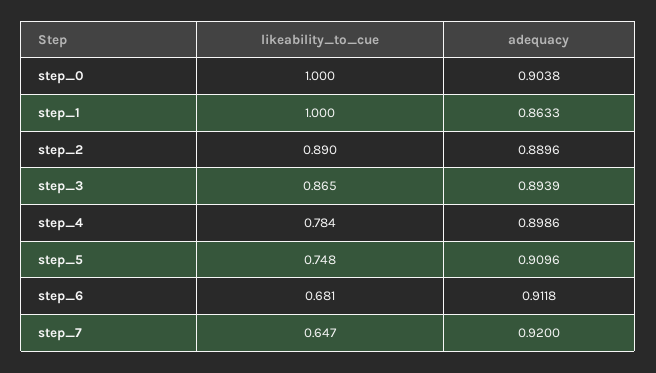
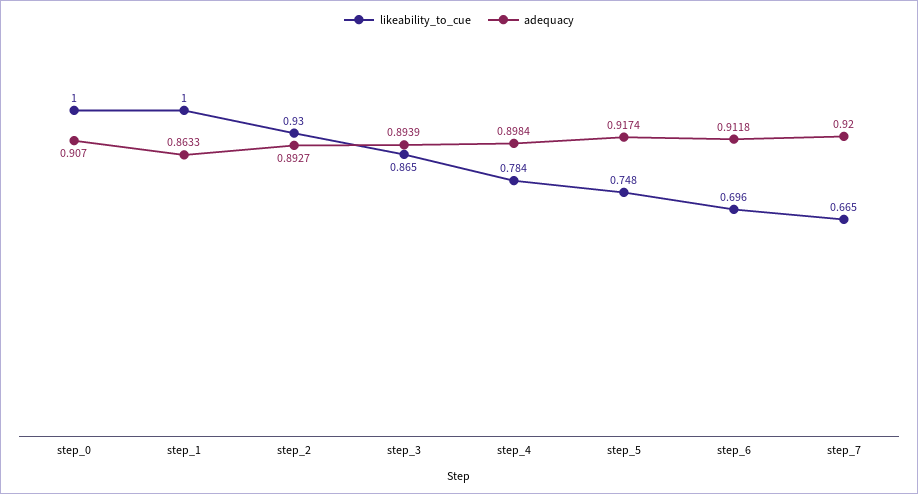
adequacy, step_0: 0.9038 -> 0.907
likeability_to_cue, step_2: 0.89 -> 0.93
adequacy, step_2: 0.8896 -> 0.8927
adequacy, step_4: 0.8986 -> 0.8984
adequacy, step_5: 0.9096 -> 0.9174
likeability_to_cue, step_6: 0.681 -> 0.696
likeability_to_cue, step_7: 0.647 -> 0.665

